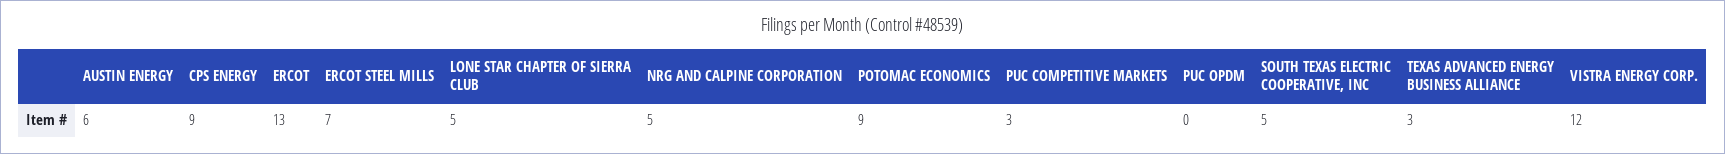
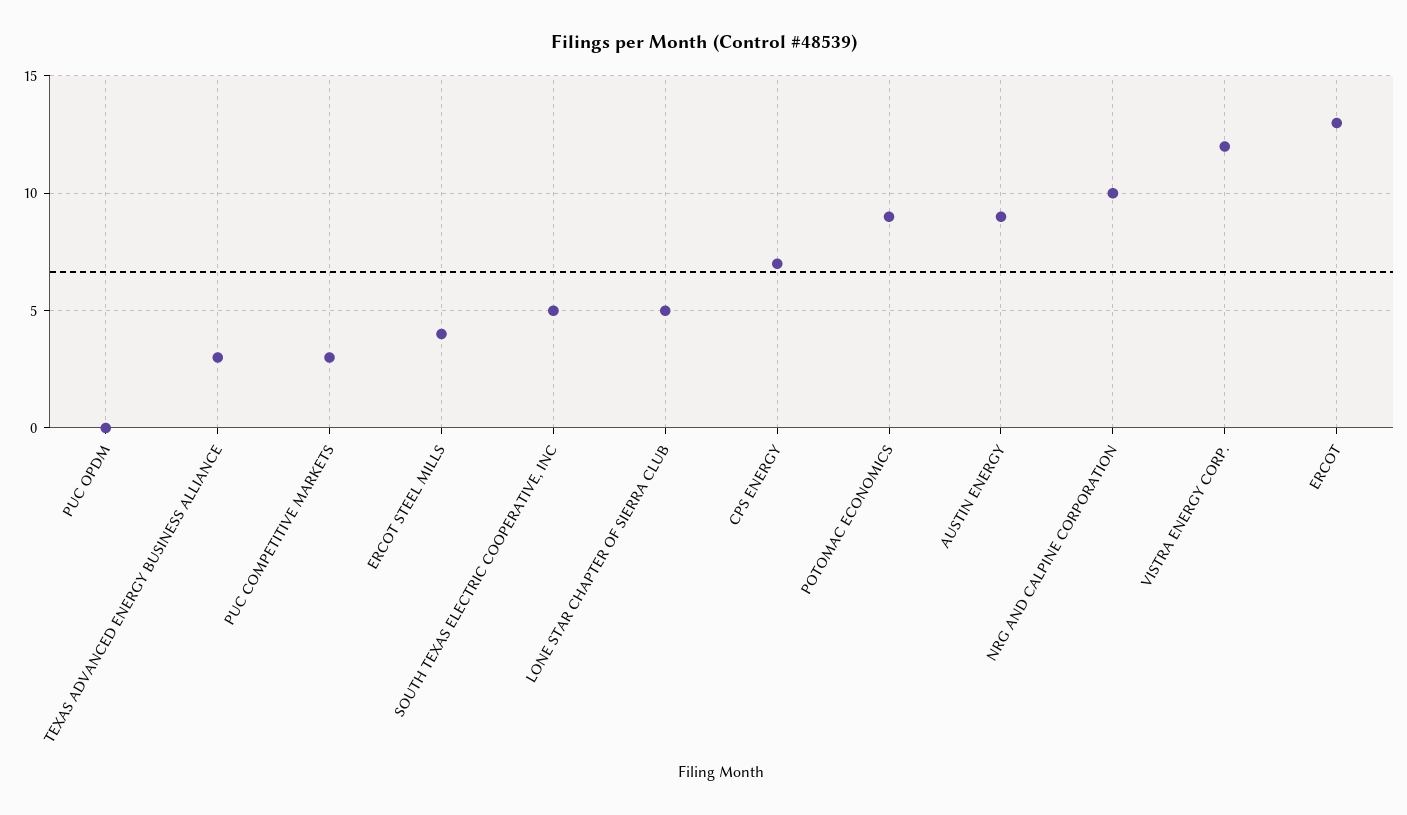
AUSTIN ENERGY: 6 -> 9
CPS ENERGY: 9 -> 7
ERCOT STEEL MILLS: 7 -> 4
NRG AND CALPINE CORPORATION: 5 -> 10

